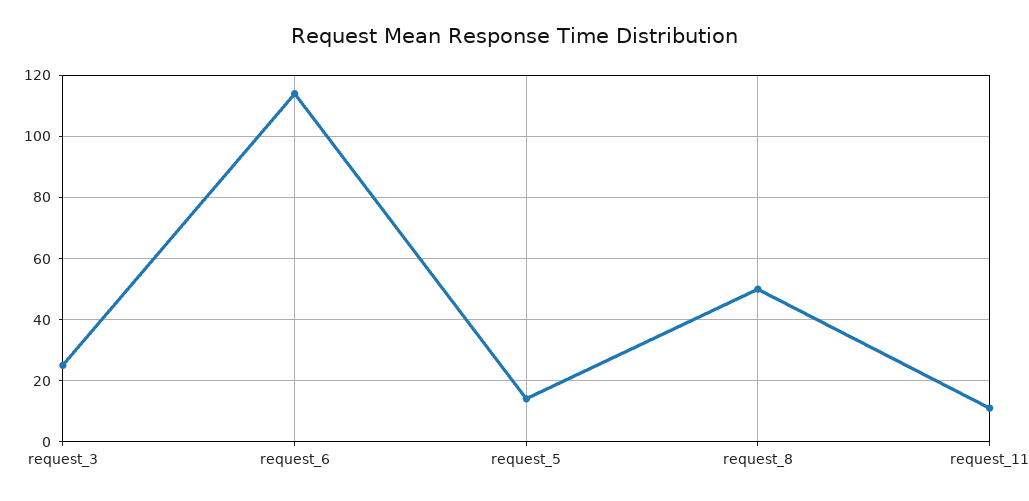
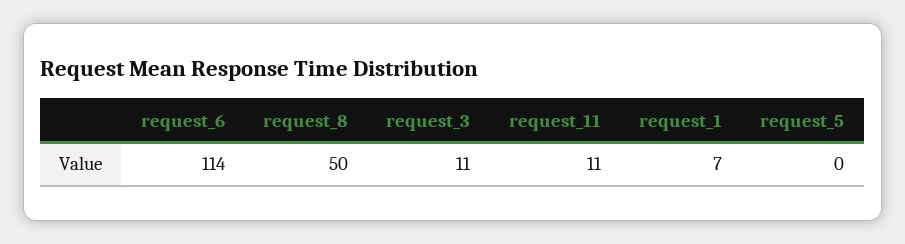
request_3: 25 -> 11
request_5: 15 -> 0
request_1: none -> 7

